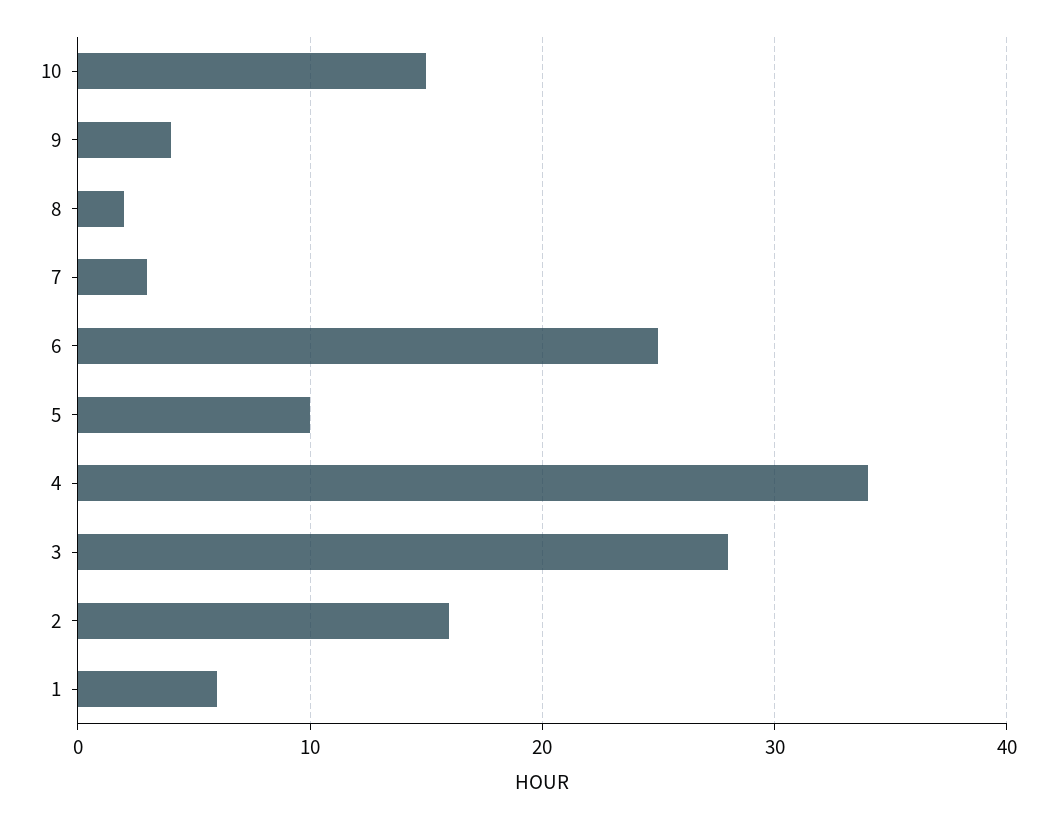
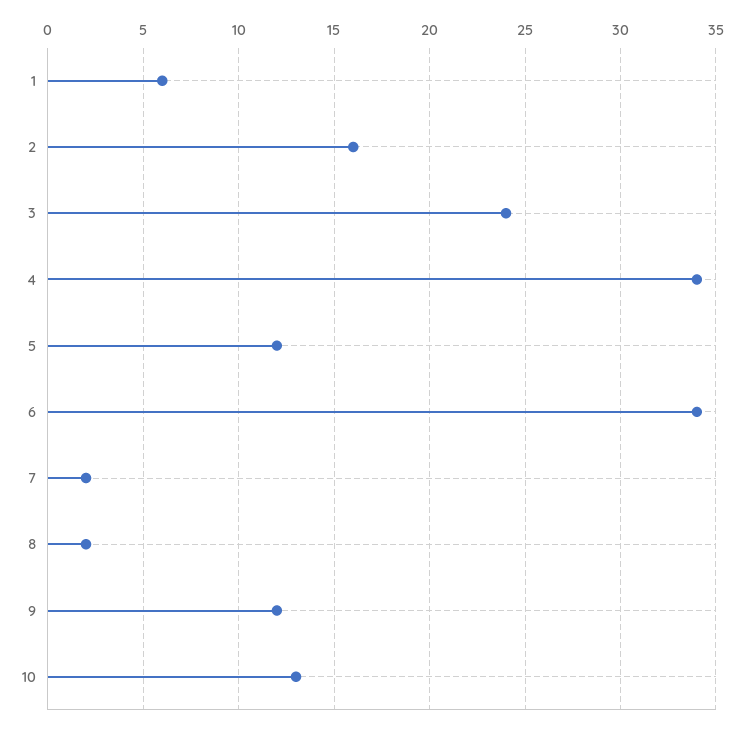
10: 15 -> 13
9: 4 -> 12
7: 3 -> 2
6: 25 -> 34
5: 10 -> 12
3: 28 -> 24

